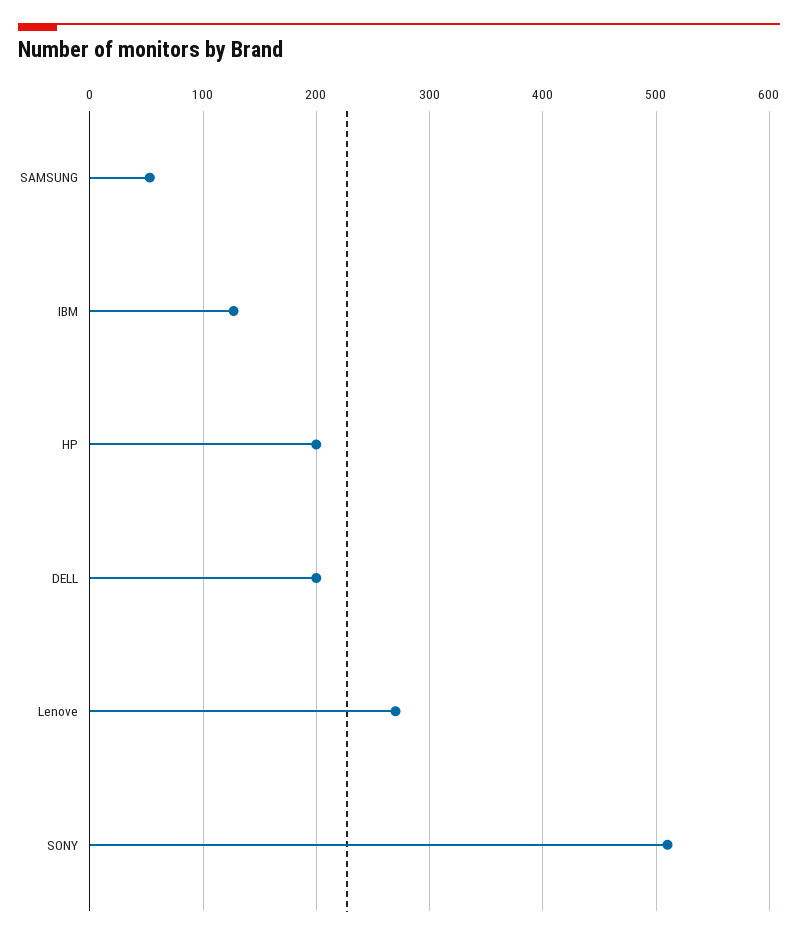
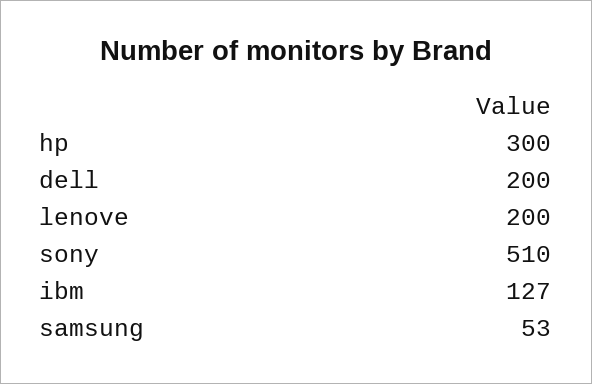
HP: 200 -> 300
Lenove: 270 -> 200

